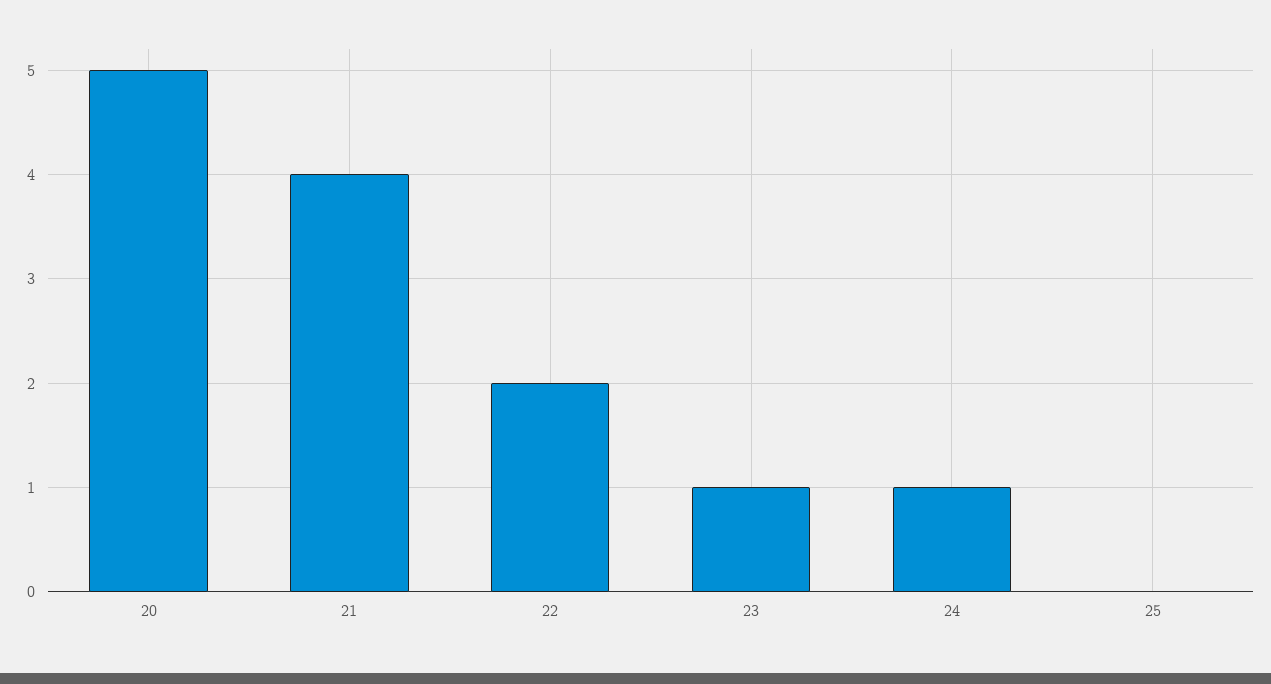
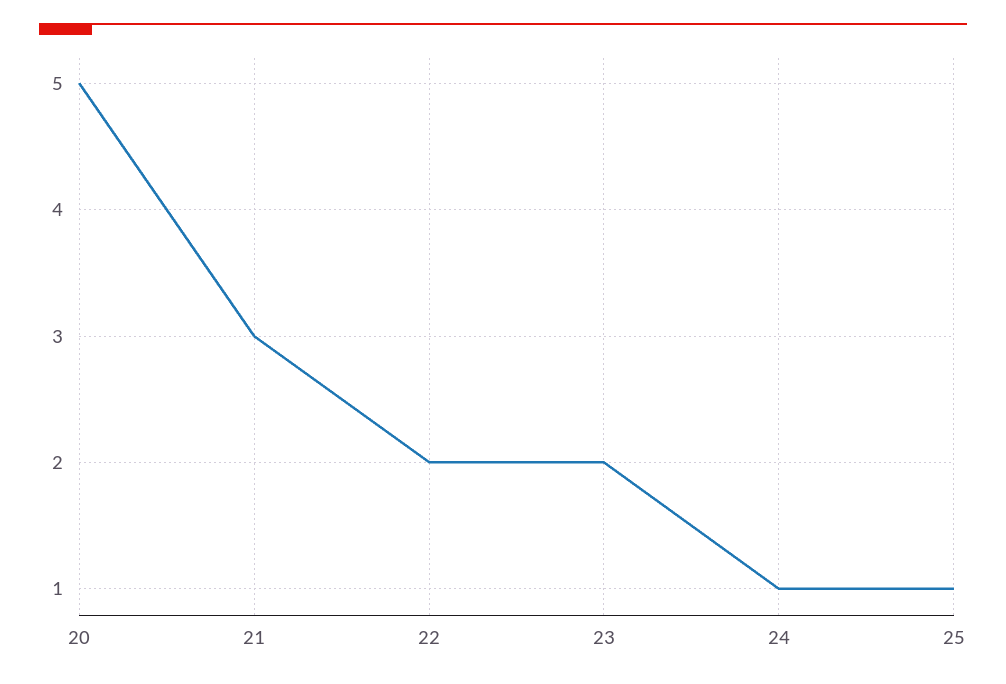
21: 4 -> 3
23: 1 -> 2
25: 0 -> 1

